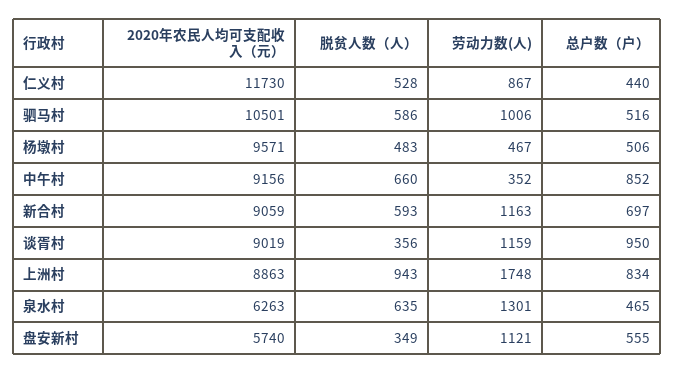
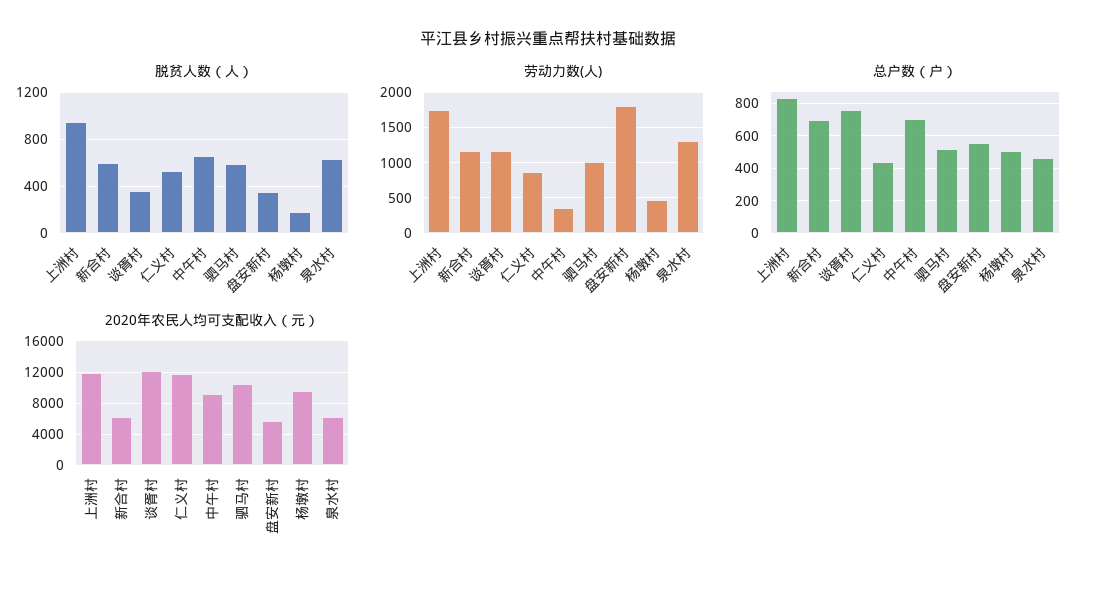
脱贫人数（人）, 杨墩村: 483 -> 200
总户数（户）, 中午村: 852 -> 700
2020年农民人均可支配收入（元）, 新合村: 9059 -> 6000
2020年农民人均可支配收入（元）, 谈胥村: 9019 -> 12000
总户数（户）, 谈胥村: 950 -> 750
2020年农民人均可支配收入（元）, 上洲村: 8863 -> 12000
劳动力数(人), 盘安新村: 1121 -> 1800

